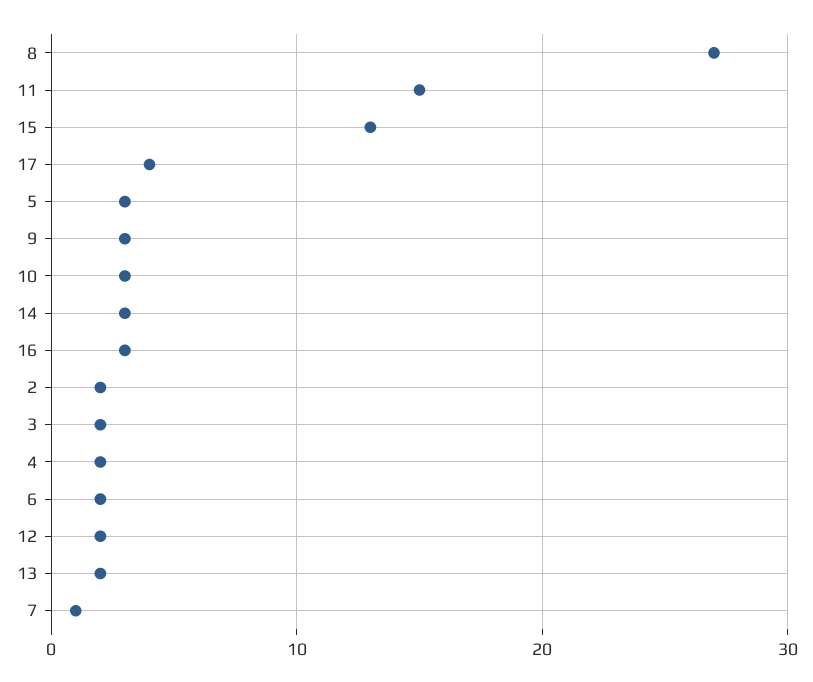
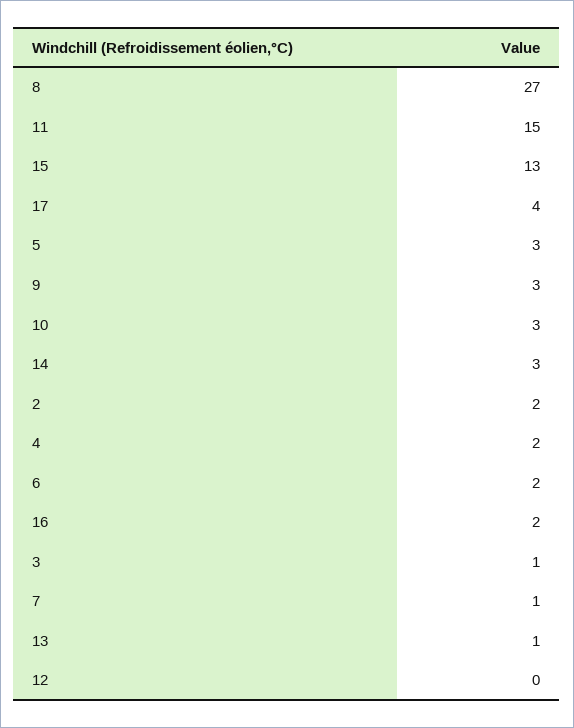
16: 3 -> 2
3: 2 -> 1
12: 2 -> 0
13: 2 -> 1

